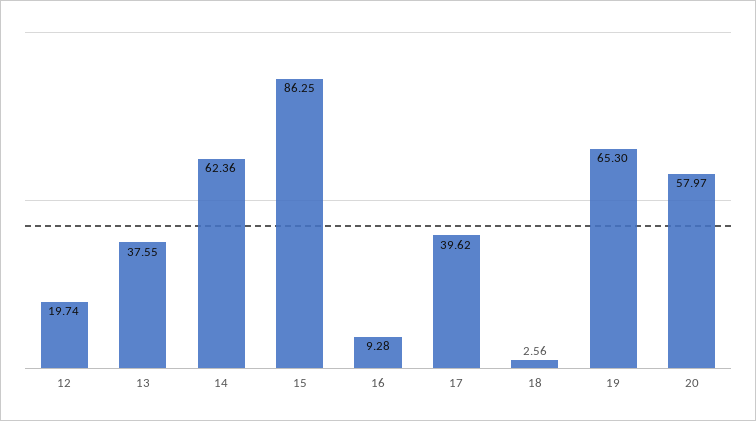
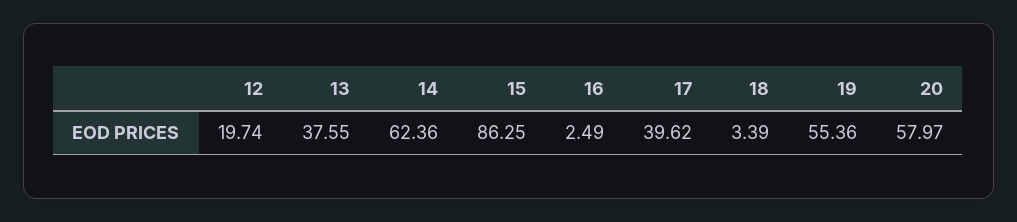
16: 9.28 -> 2.49
18: 2.56 -> 3.39
19: 65.3 -> 55.36

